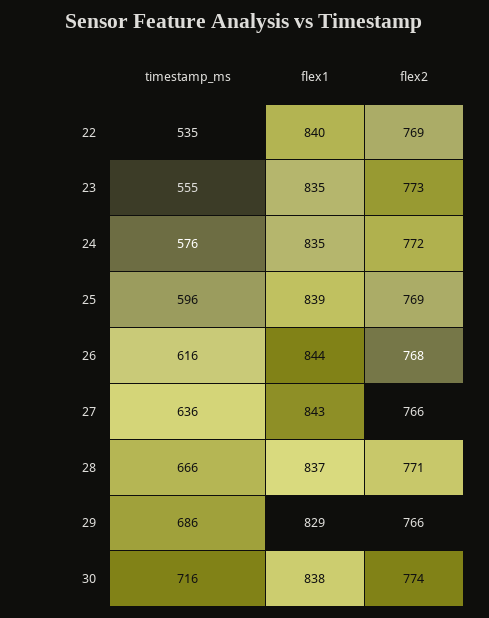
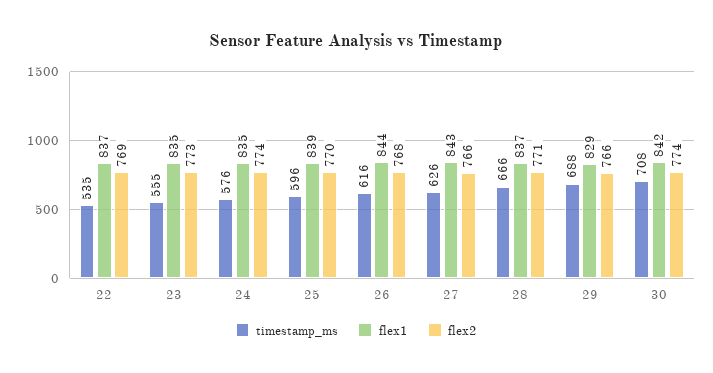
flex1, 22: 840 -> 837
flex2, 24: 772 -> 774
flex2, 25: 769 -> 770
timestamp_ms, 27: 636 -> 626
timestamp_ms, 29: 686 -> 688
timestamp_ms, 30: 716 -> 708
flex1, 30: 838 -> 842

